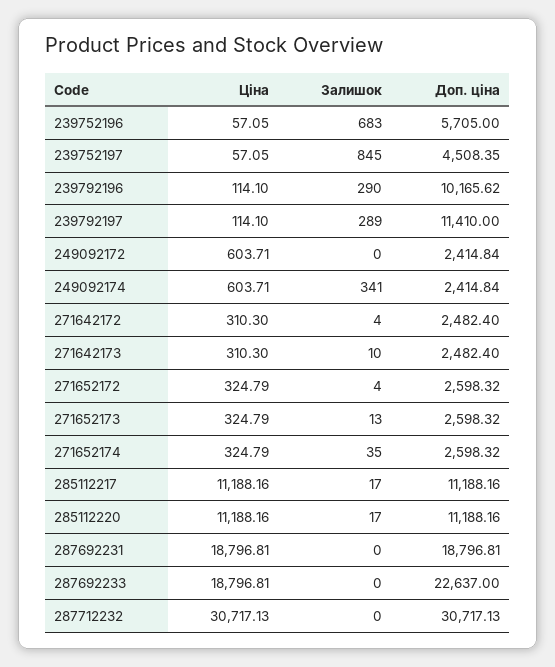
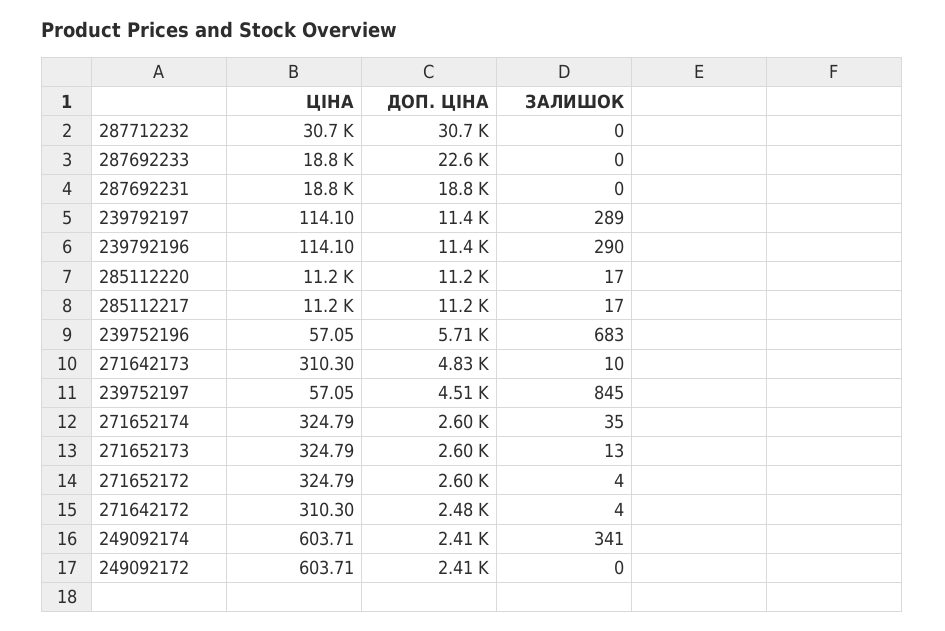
Доп. ціна, 239792196: 10165.62 -> 11400
Доп. ціна, 271642173: 2482.4 -> 4830

